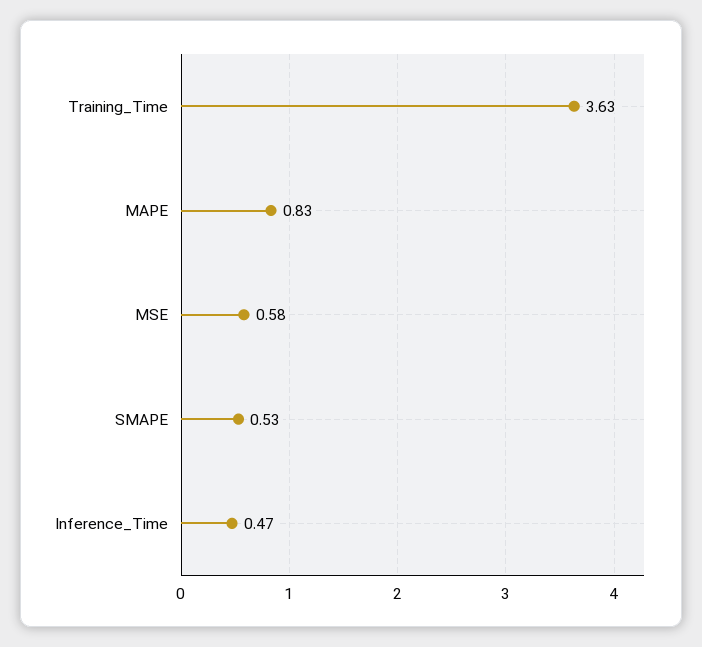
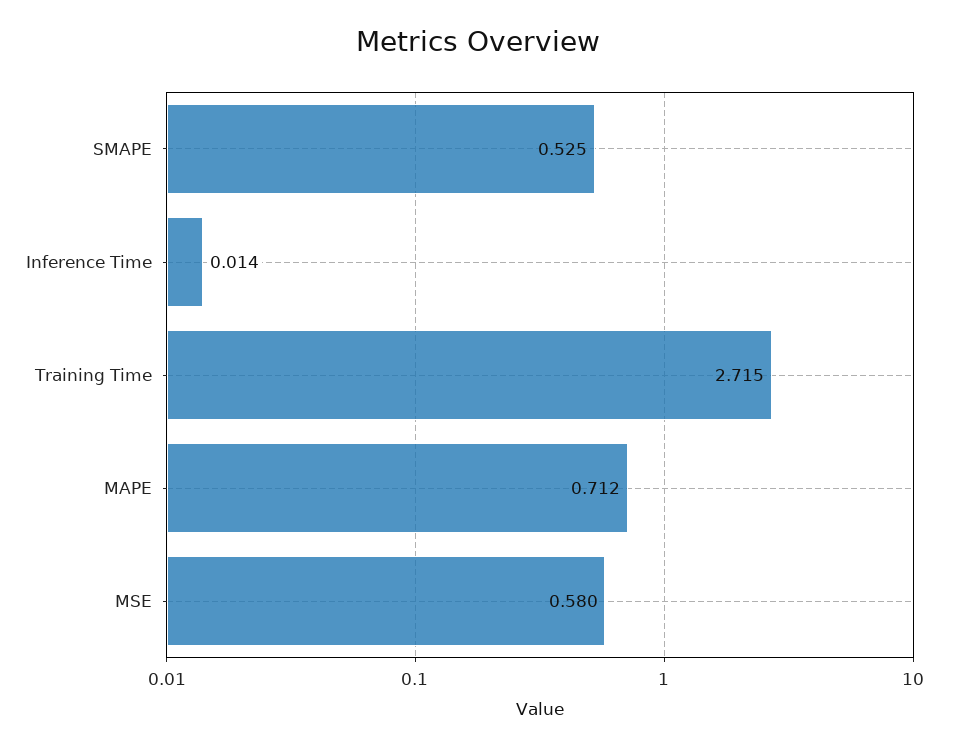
Training_Time: 3.63 -> 2.715
MAPE: 0.83 -> 0.712
Inference_Time: 0.47 -> 0.014

